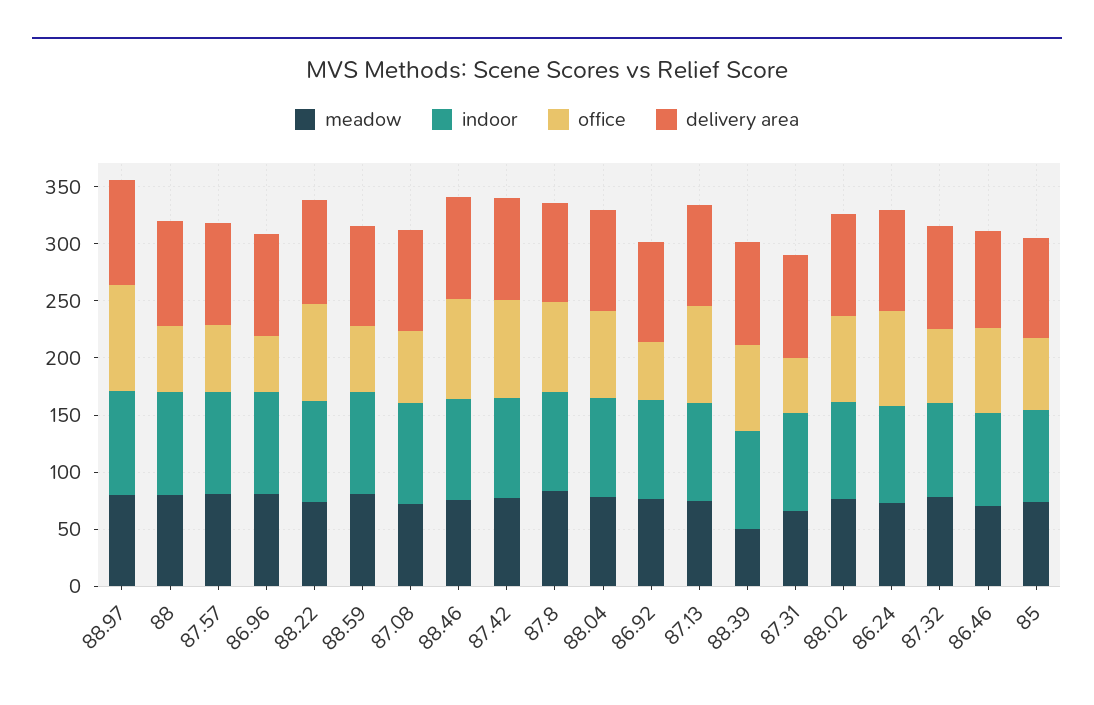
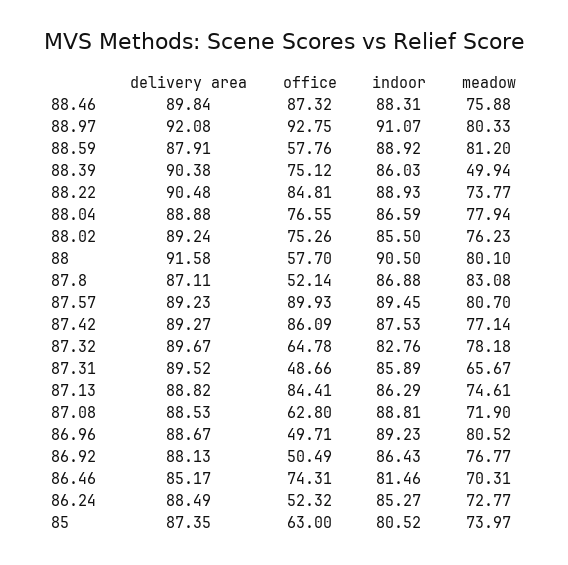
office, 87.57: 60 -> 89.93
office, 87.8: 80 -> 52.14
office, 86.24: 80 -> 52.32

